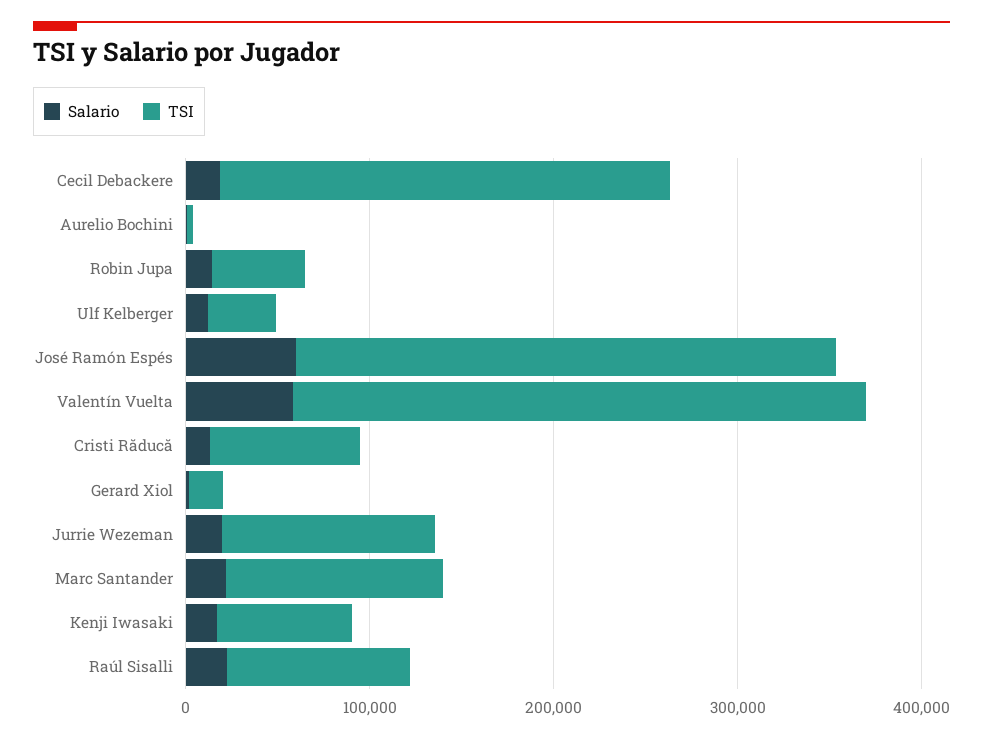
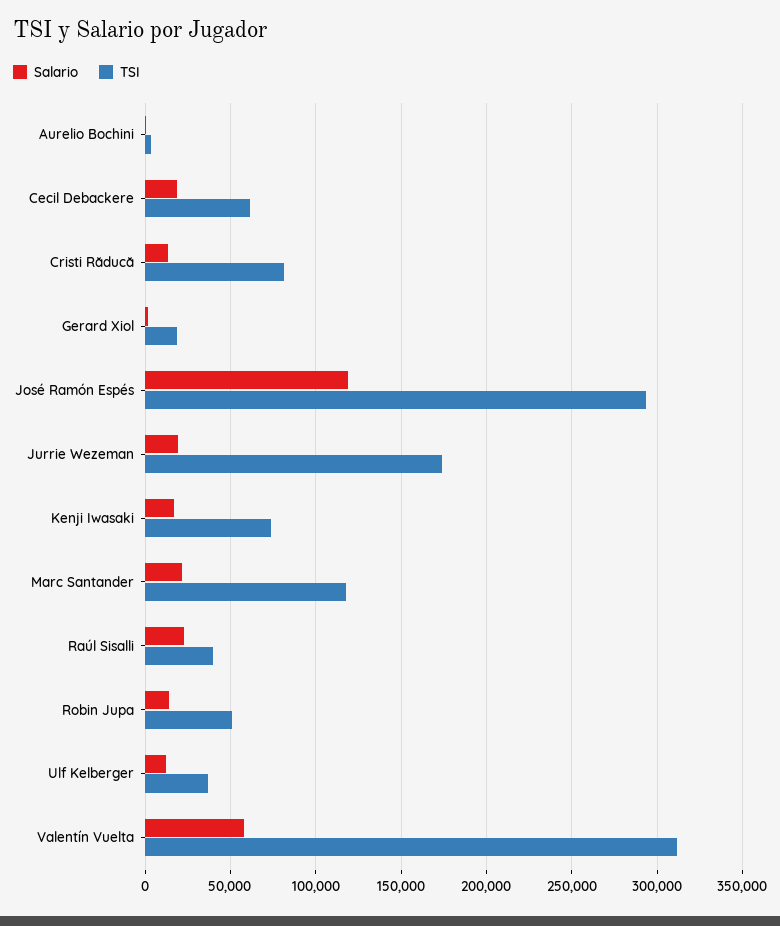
TSI, Cecil Debackere: 240000 -> 60000
Salario, José Ramón Espés: 60000 -> 120000
TSI, Jurrie Wezeman: 120000 -> 175000
TSI, Raúl Sisalli: 100000 -> 40000

